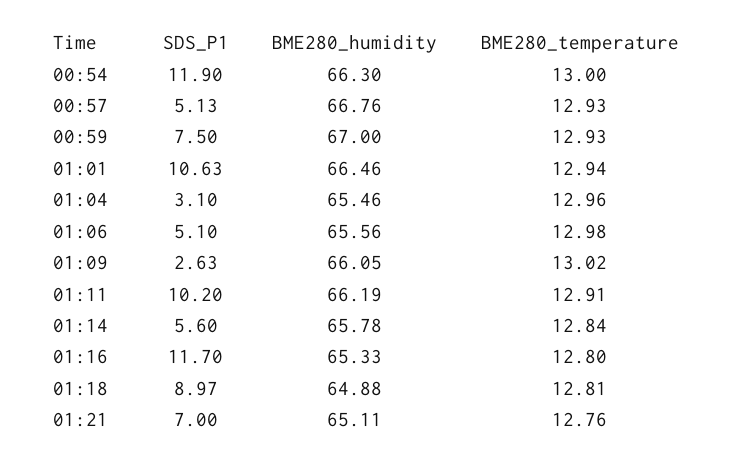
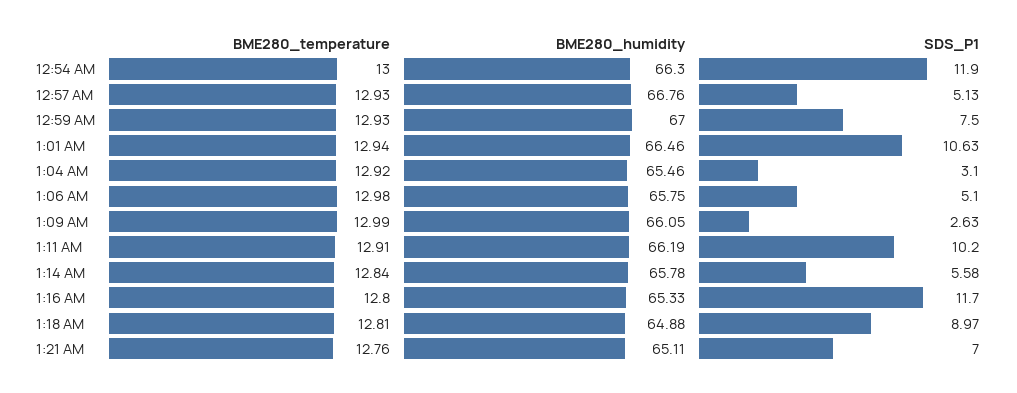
BME280_temperature, 01:04: 12.96 -> 12.92
BME280_humidity, 01:06: 65.56 -> 65.75
BME280_temperature, 01:09: 13.02 -> 12.99
SDS_P1, 01:14: 5.6 -> 5.58

